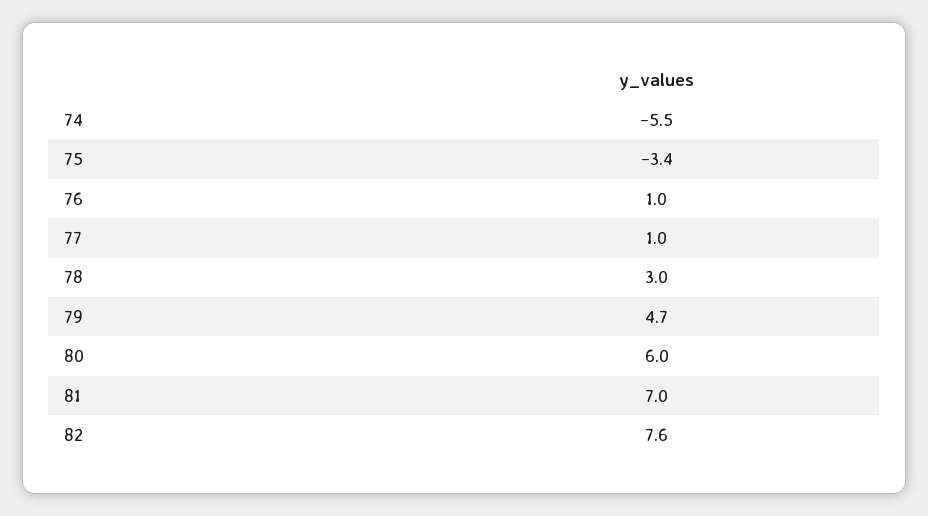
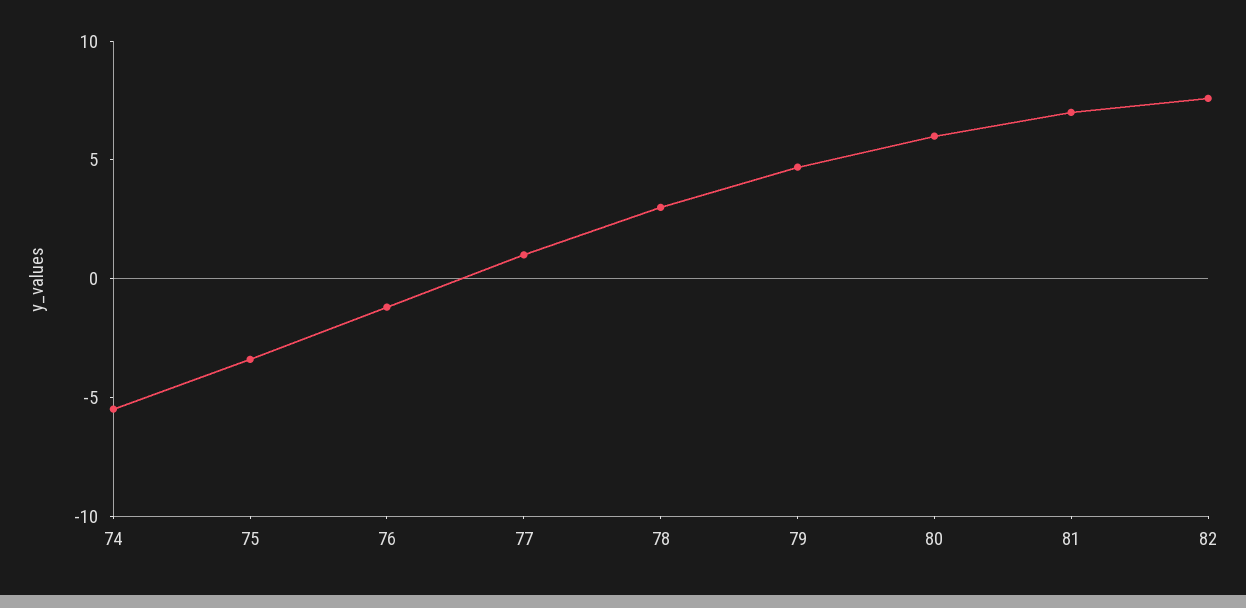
76: 1 -> -1

